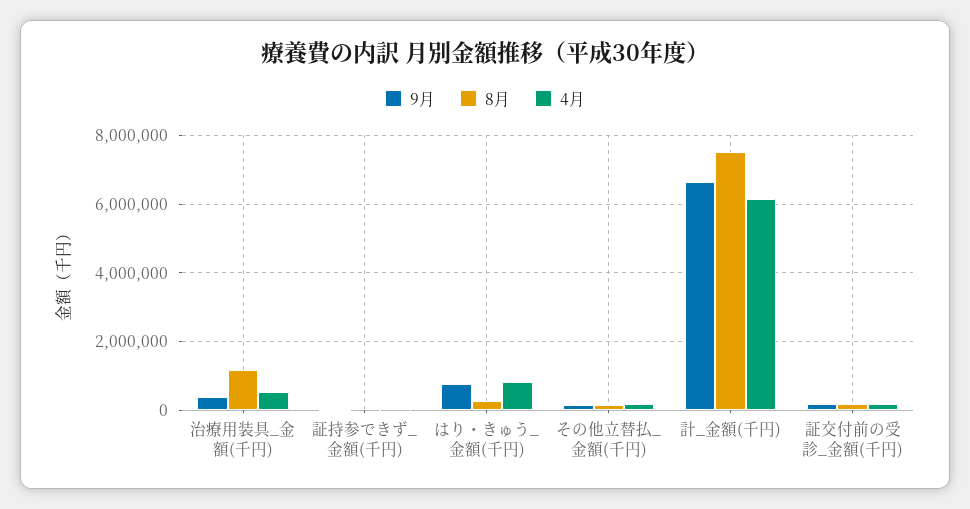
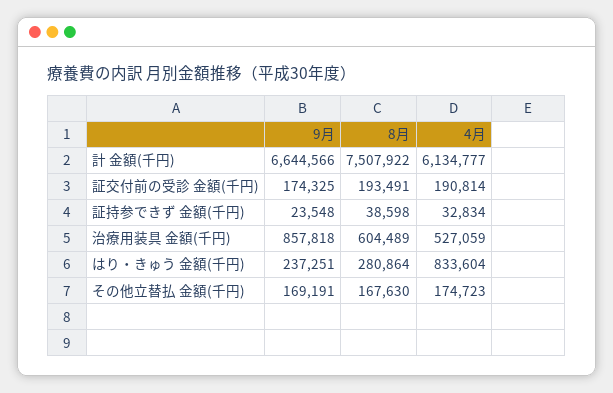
9月, 治療用装具_金額(千円): 400000 -> 857818
8月, 治療用装具_金額(千円): 1200000 -> 604489
9月, はり・きゅう_金額(千円): 800000 -> 237251

